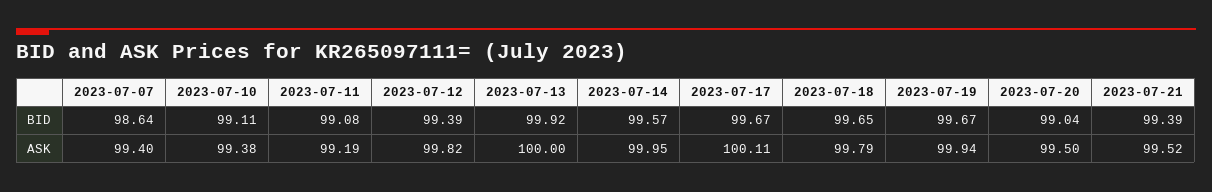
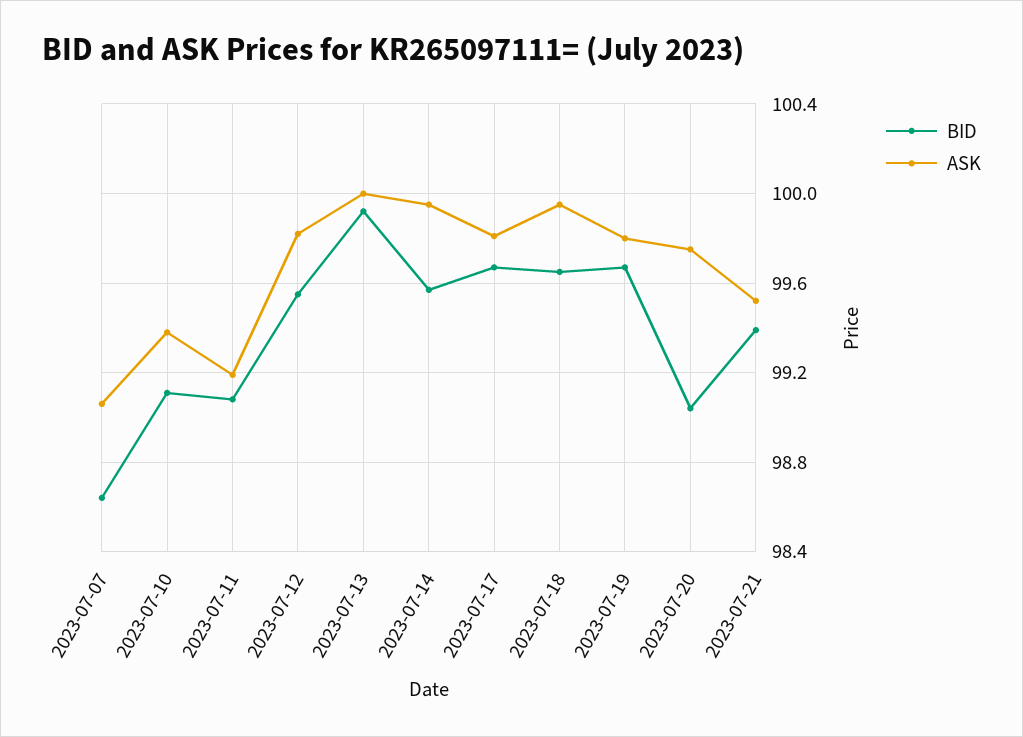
BID, 2023-07-12: 99.39 -> 99.55
ASK, 2023-07-07: 99.4 -> 99.05
ASK, 2023-07-17: 100.11 -> 99.8
ASK, 2023-07-18: 99.79 -> 99.95
ASK, 2023-07-19: 99.94 -> 99.8
ASK, 2023-07-20: 99.5 -> 99.75

